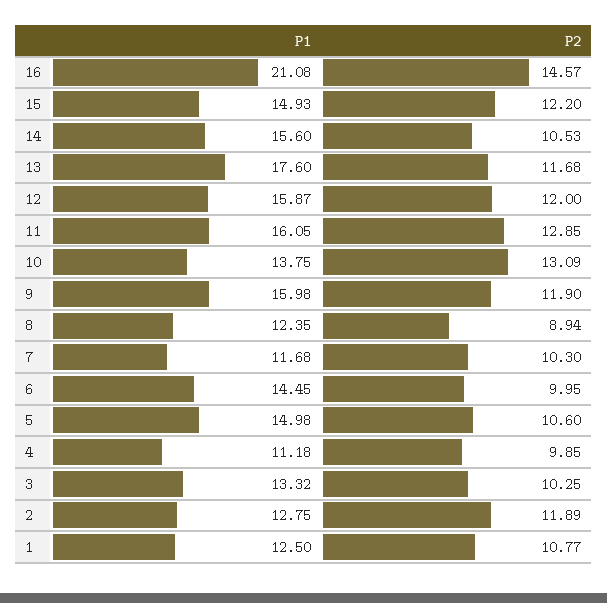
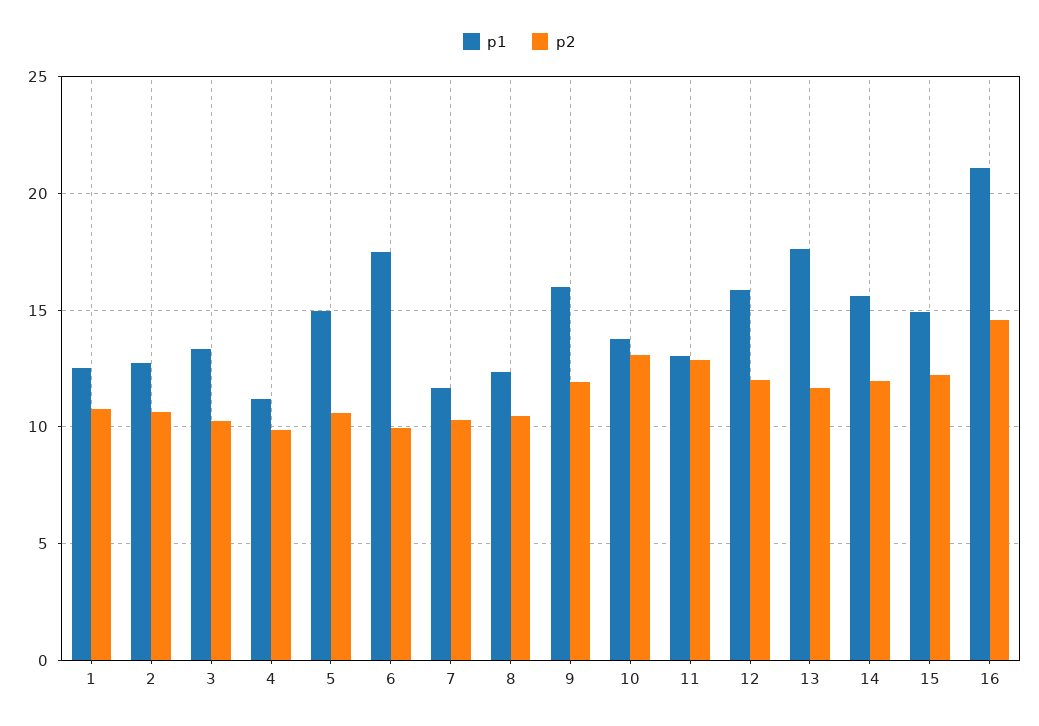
P2, 14: 10.53 -> 12
P1, 11: 16.05 -> 13
P2, 8: 8.94 -> 10.5
P1, 6: 14.45 -> 17.5
P2, 2: 11.89 -> 10.5

